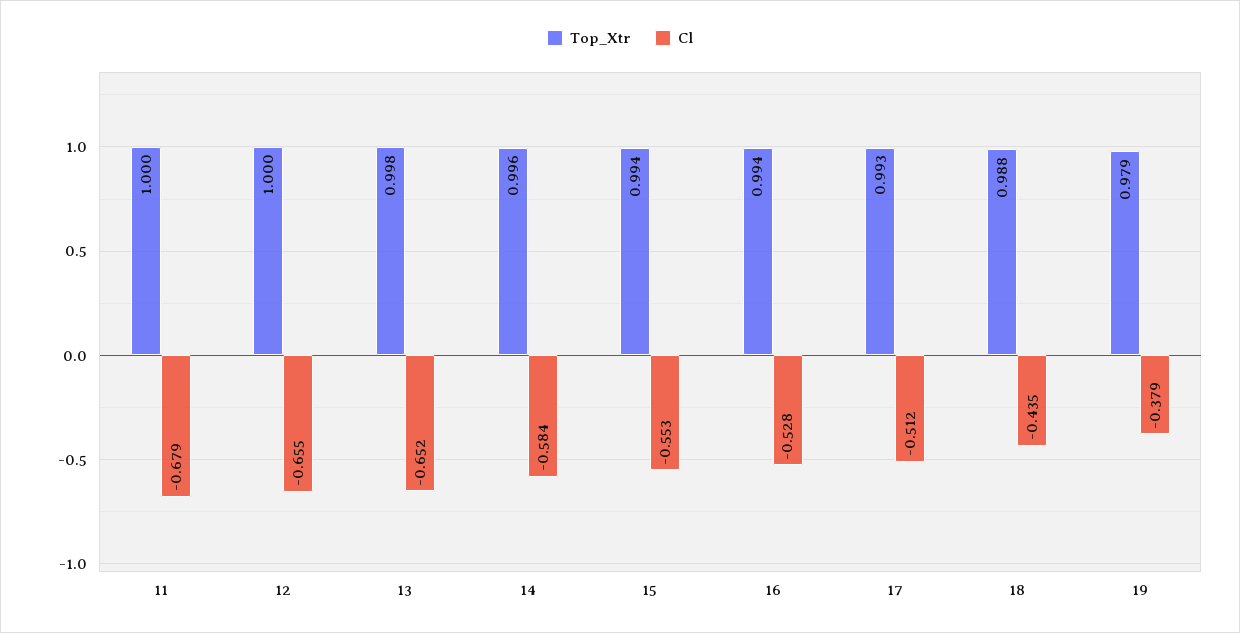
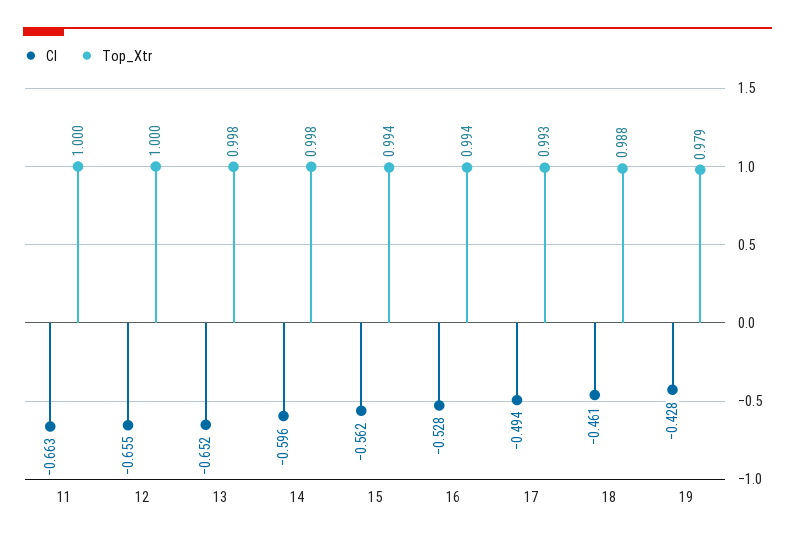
Cl, 11: -0.679 -> -0.663
Top_Xtr, 14: 0.996 -> 0.998
Cl, 14: -0.584 -> -0.596
Cl, 15: -0.553 -> -0.562
Cl, 17: -0.512 -> -0.494
Cl, 18: -0.435 -> -0.461
Cl, 19: -0.379 -> -0.428

